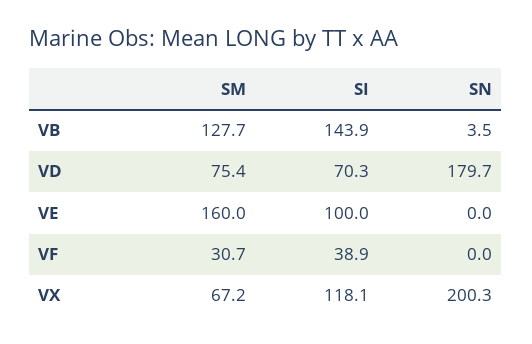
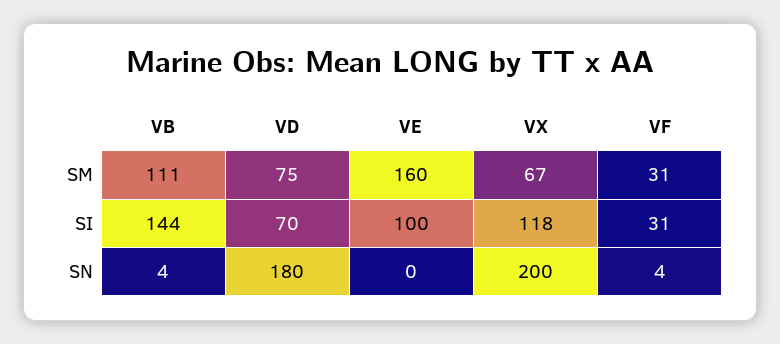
SM, VB: 127.7 -> 111
SI, VF: 38.9 -> 31
SN, VF: 0 -> 4

